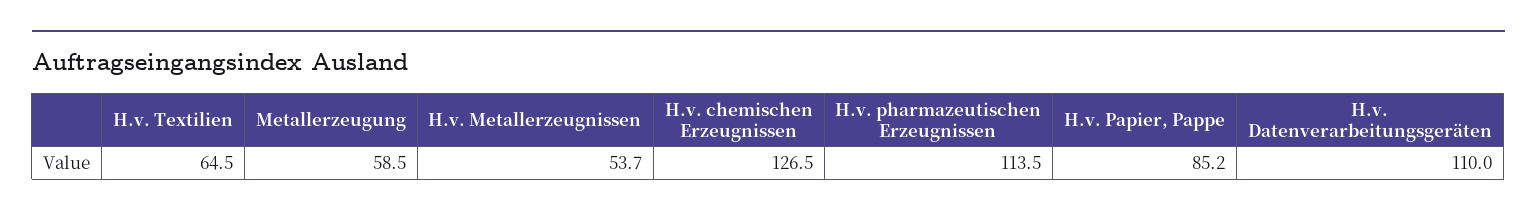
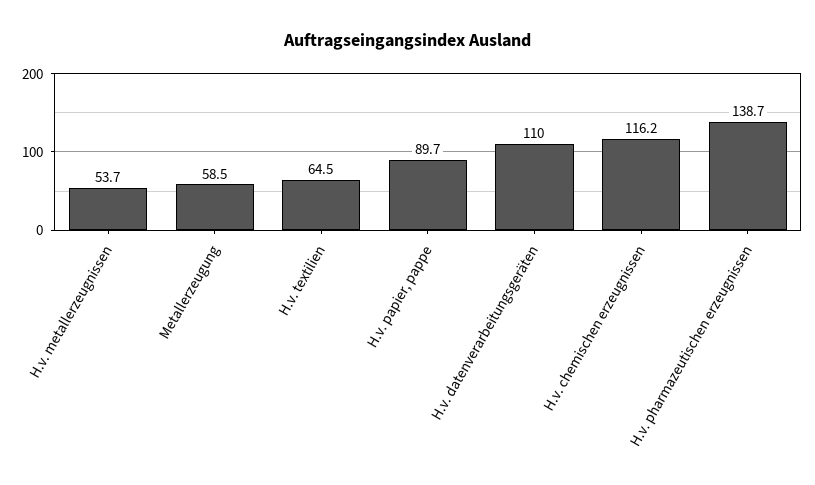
H.v. chemischen Erzeugnissen: 126.5 -> 116.2
H.v. pharmazeutischen Erzeugnissen: 113.5 -> 138.7
H.v. Papier, Pappe: 85.2 -> 89.7

